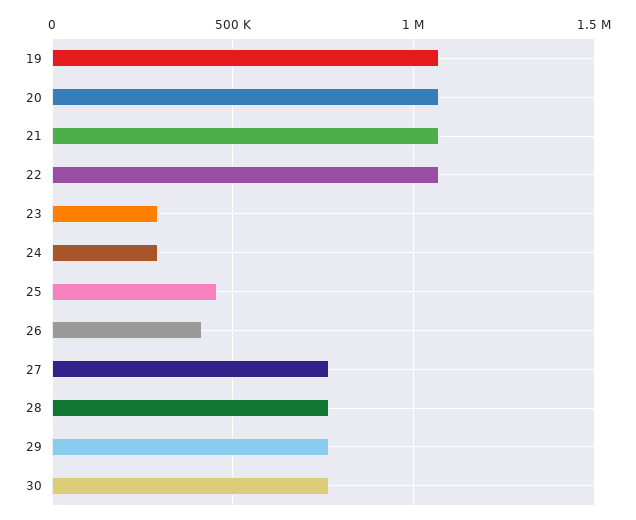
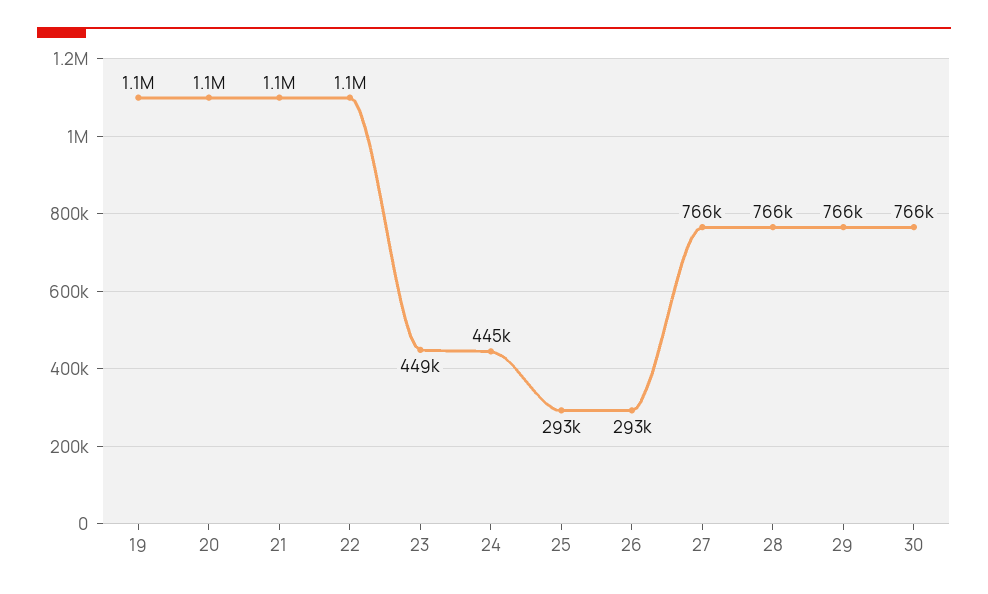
23: 300000 -> 449000
24: 300000 -> 445000
25: 450000 -> 293000
26: 400000 -> 293000

